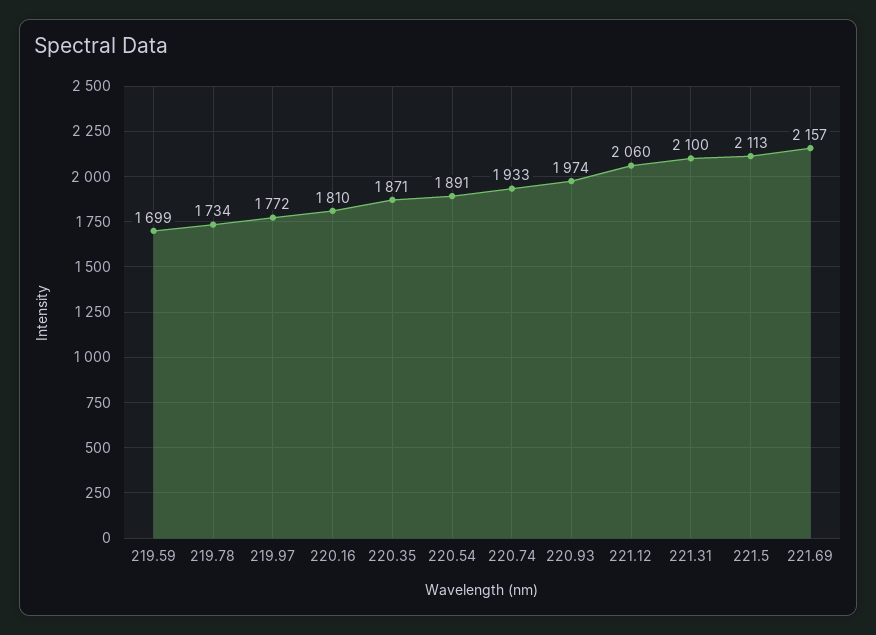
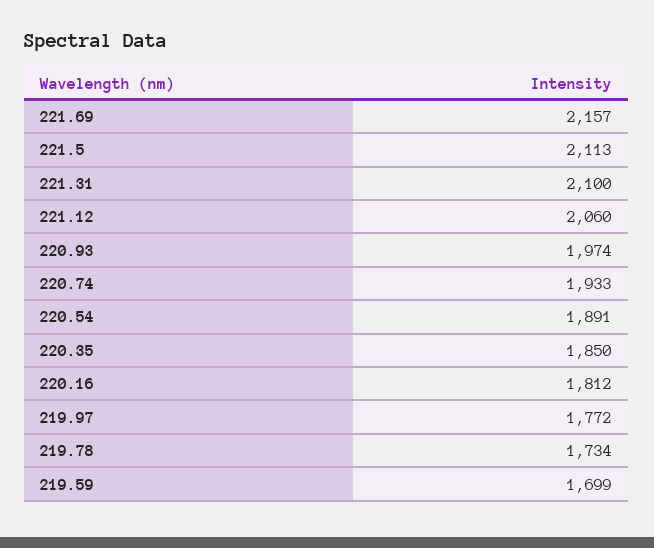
220.16: 1810 -> 1812
220.35: 1871 -> 1850

